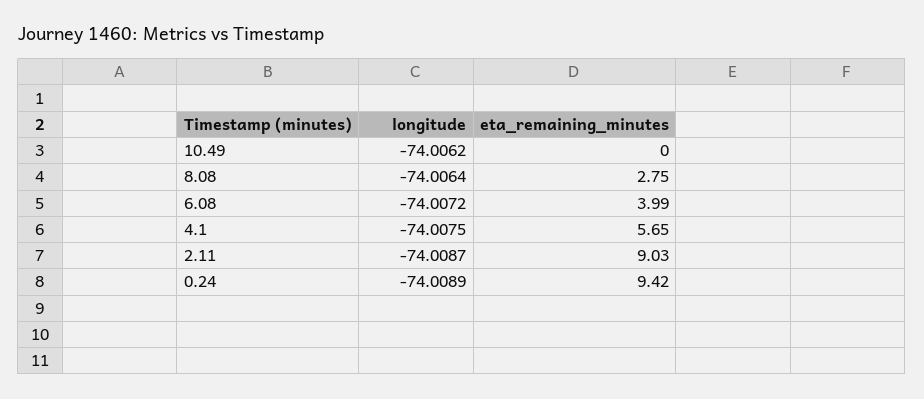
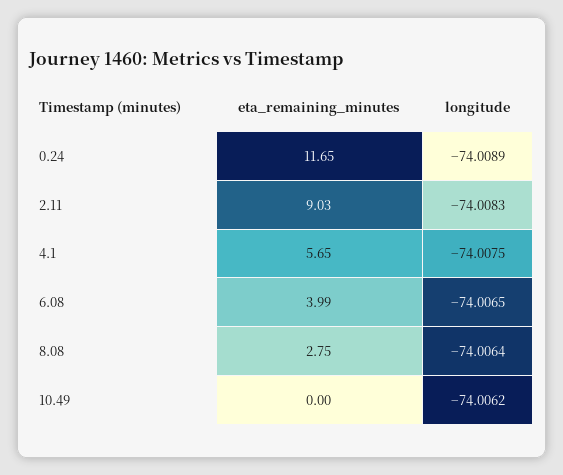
longitude, 6.08: -74.0072 -> -74.0065
longitude, 2.11: -74.0087 -> -74.0083
eta_remaining_minutes, 0.24: 9.42 -> 11.65

